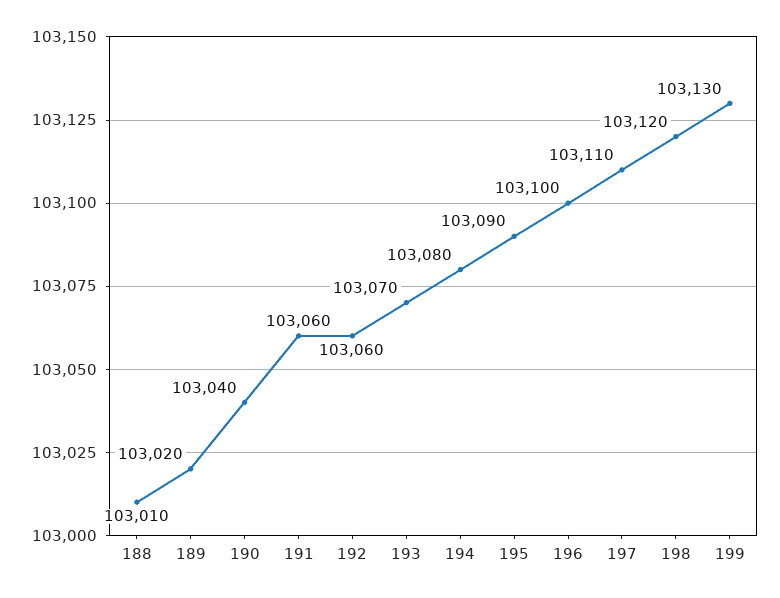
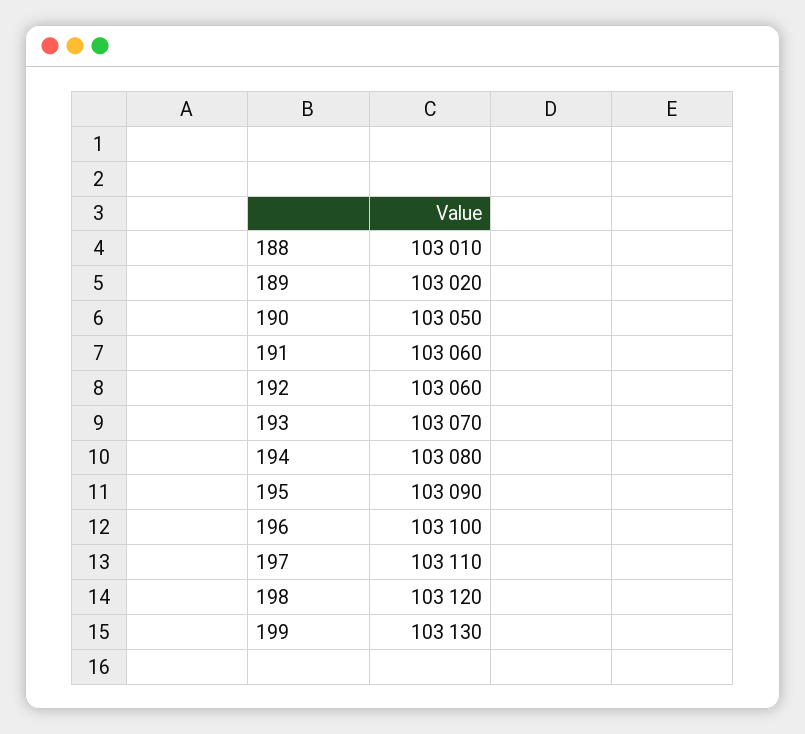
190: 103040 -> 103050

